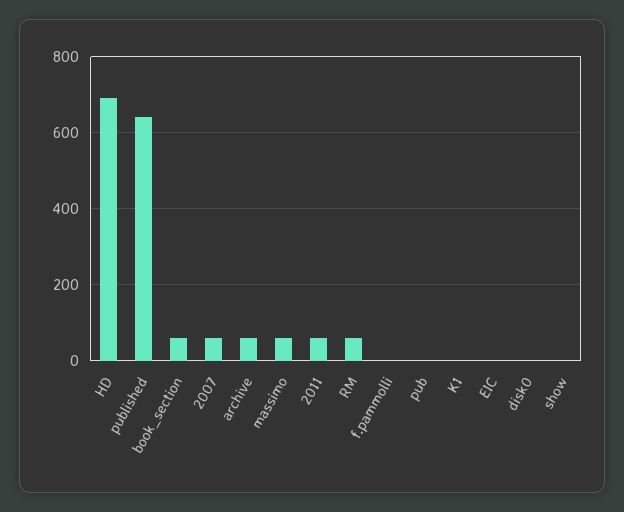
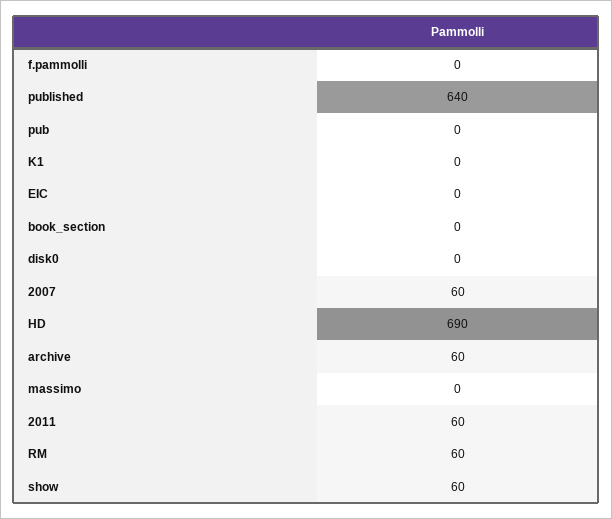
book_section: 60 -> 0
massimo: 60 -> 0
show: 0 -> 60

